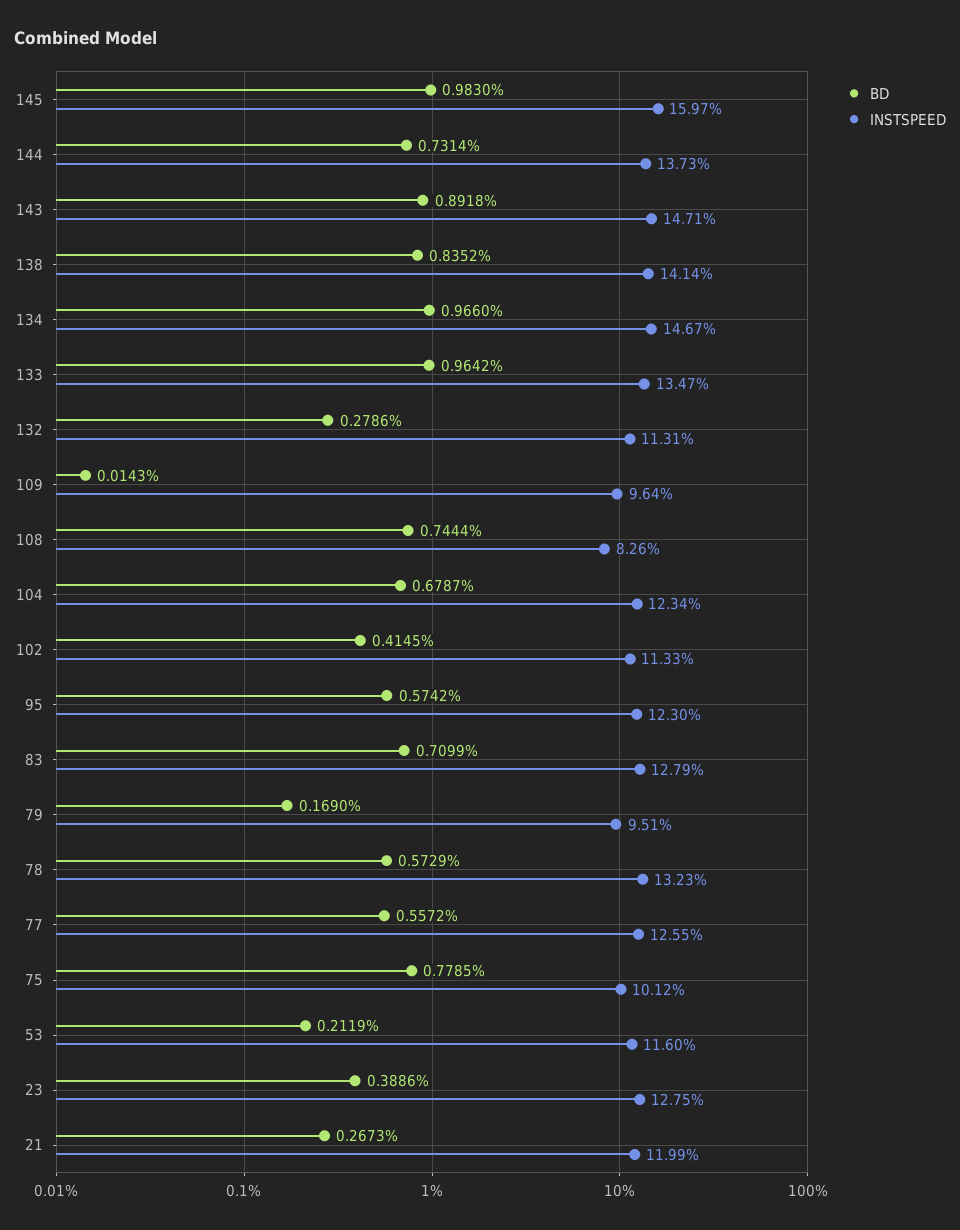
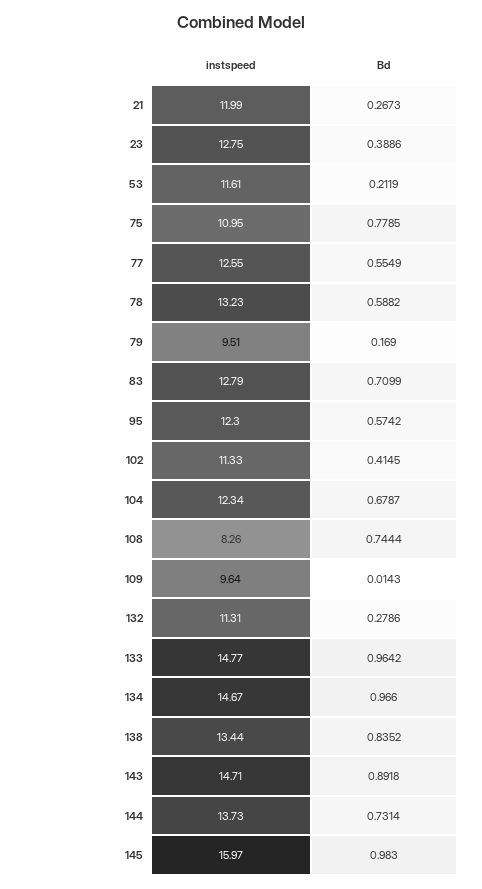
INSTSPEED, 138: 14.14 -> 13.44
INSTSPEED, 133: 13.47 -> 14.77
BD, 78: 0.5729 -> 0.5882
BD, 77: 0.5572 -> 0.5549
INSTSPEED, 75: 10.12 -> 10.95
INSTSPEED, 53: 11.6 -> 11.61

